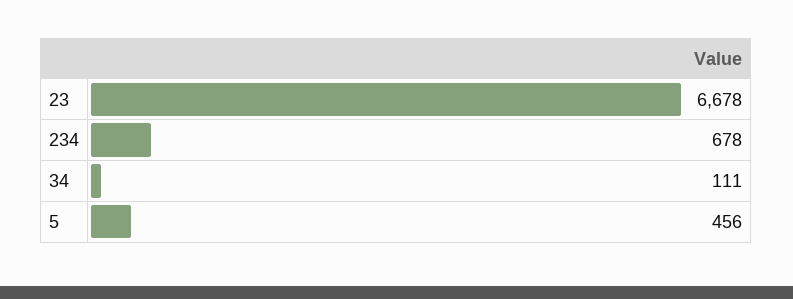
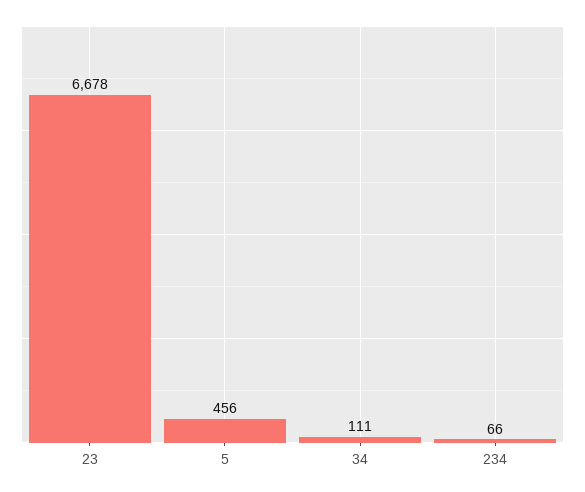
234: 678 -> 66

